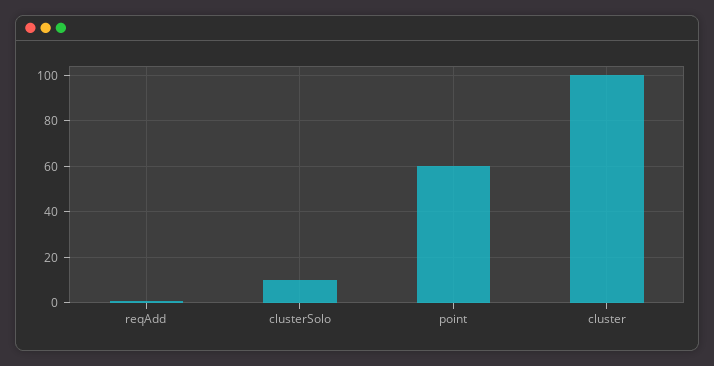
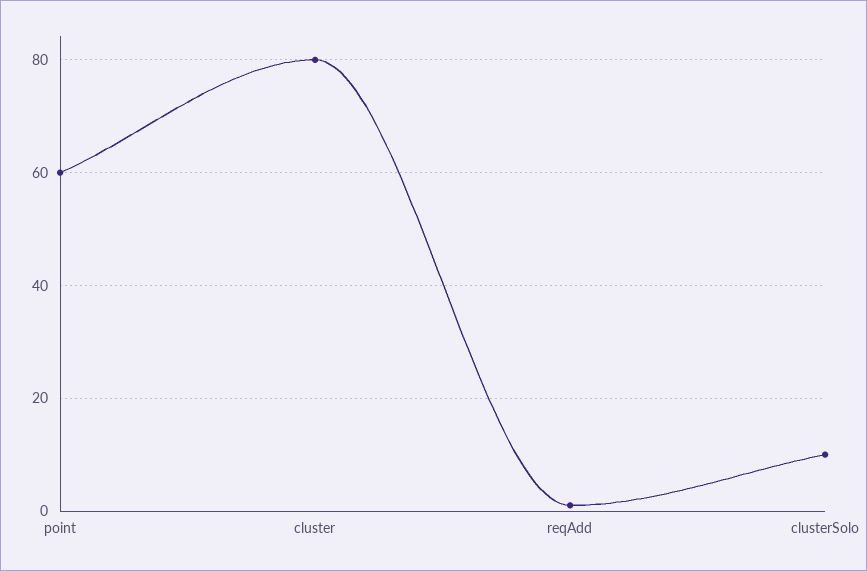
cluster: 100 -> 80

